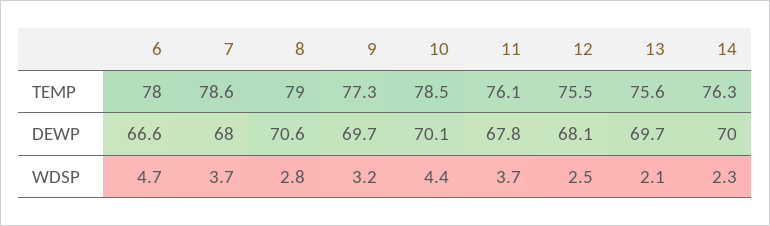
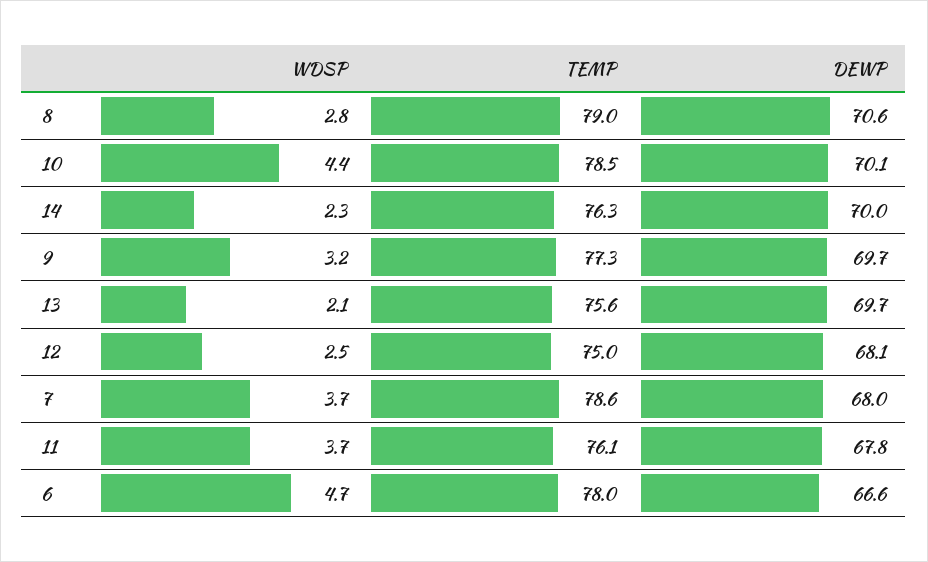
12, TEMP: 75.5 -> 75

